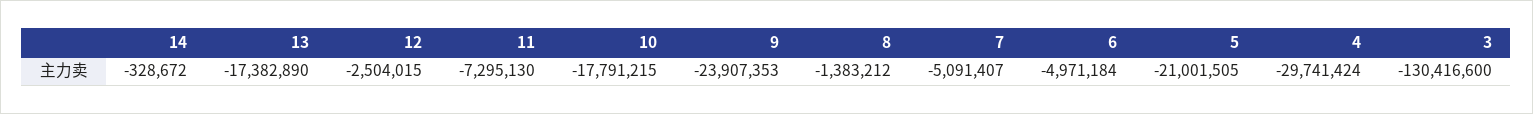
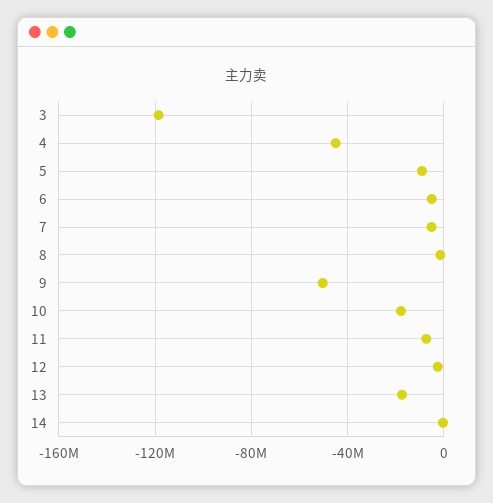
9: -23907353 -> -50000000
5: -21001505 -> -10000000
4: -29741424 -> -45000000
3: -130416600 -> -120000000

